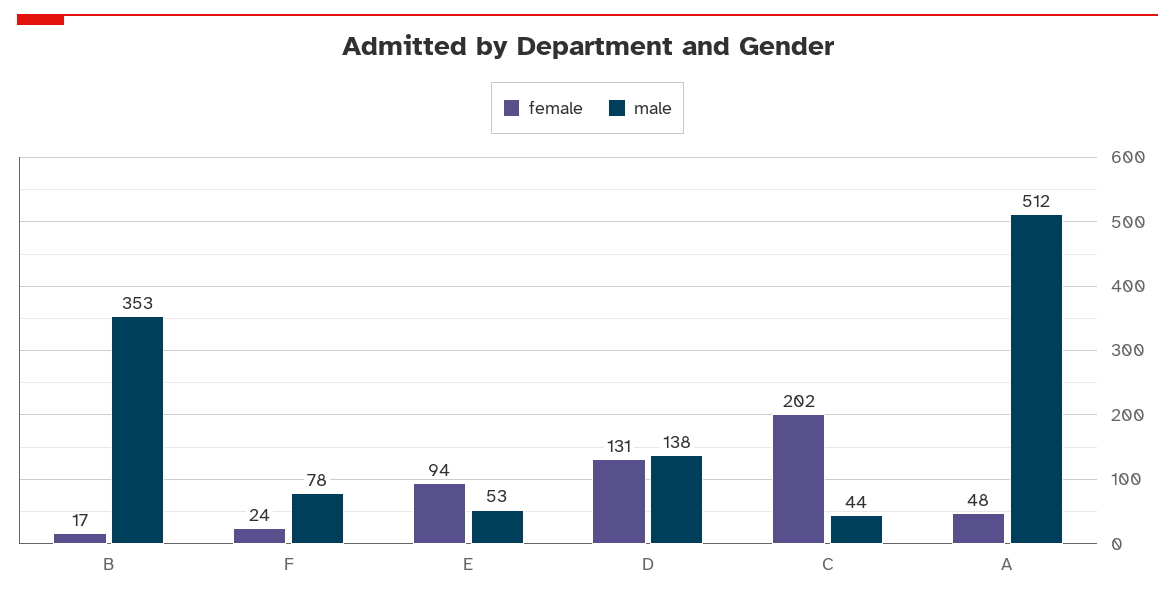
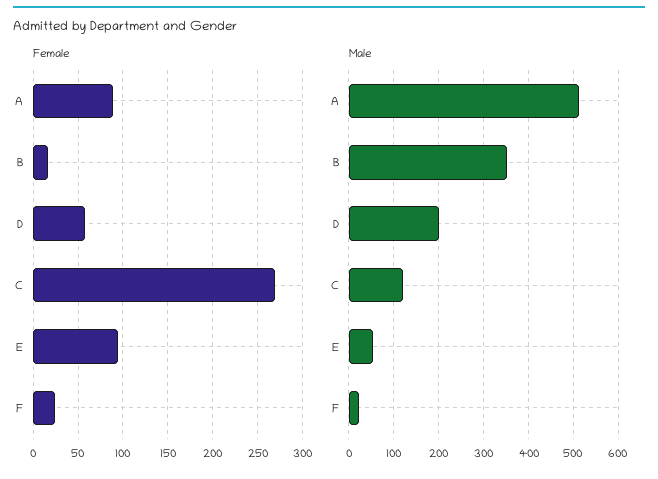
male, F: 78 -> 20
female, D: 131 -> 60
male, D: 138 -> 200
female, C: 202 -> 270
male, C: 44 -> 120
female, A: 48 -> 90

